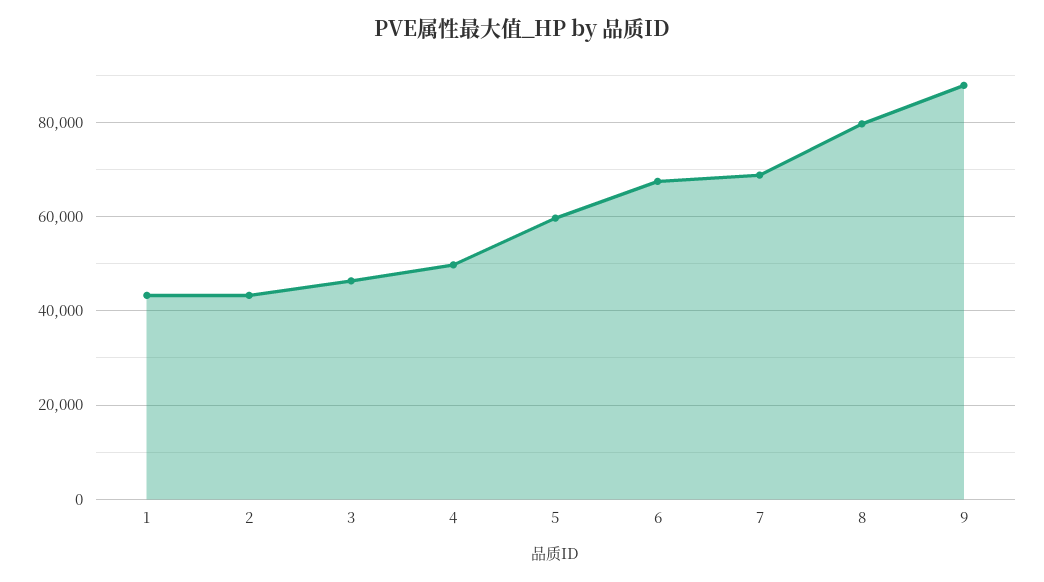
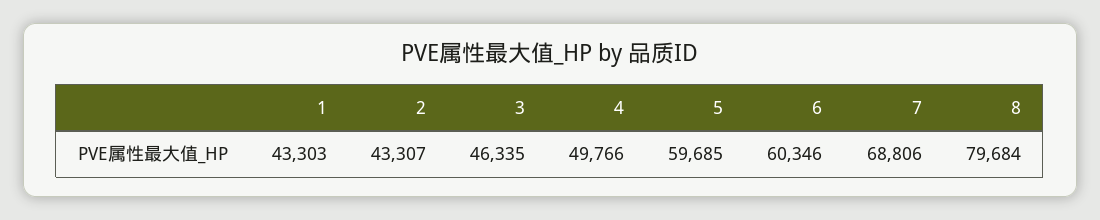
6: 68000 -> 60346
9: 88000 -> none

